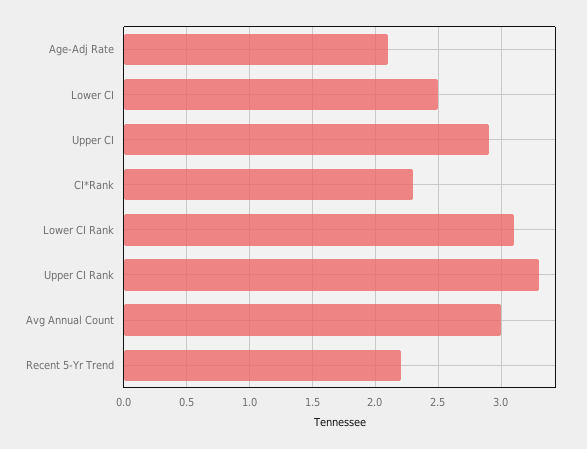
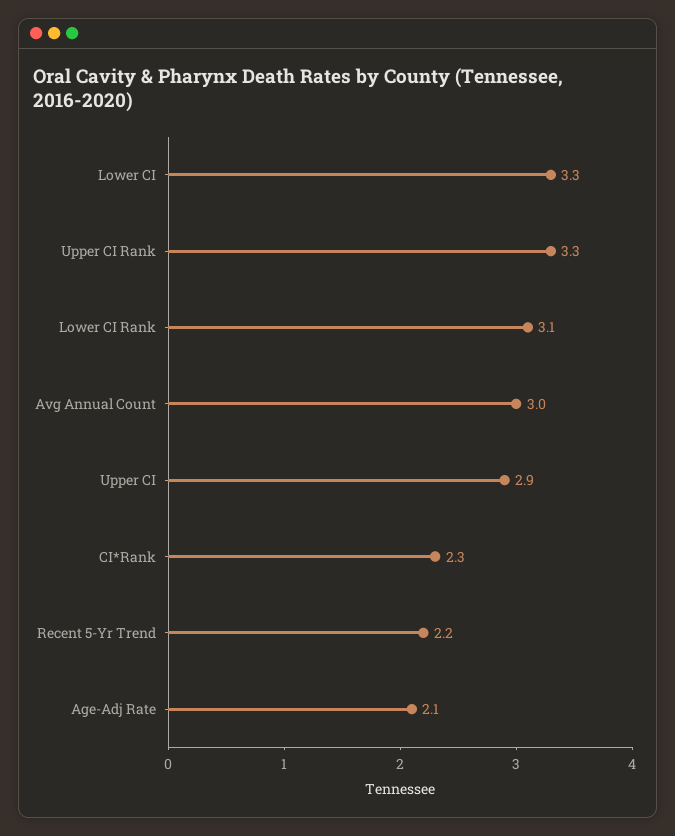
Lower CI: 2.5 -> 3.3

